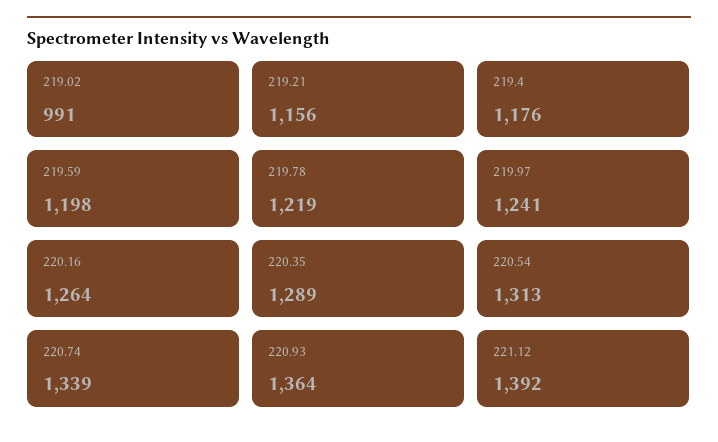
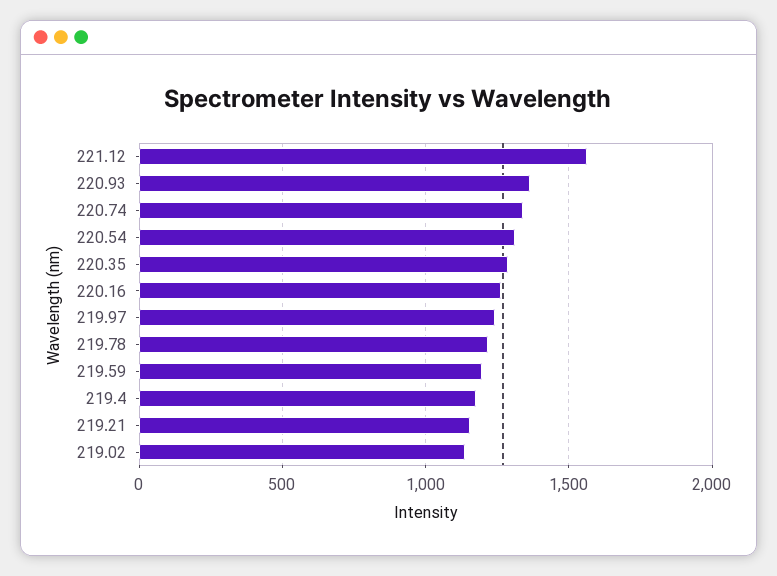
219.02: 991 -> 1150
221.12: 1392 -> 1550

